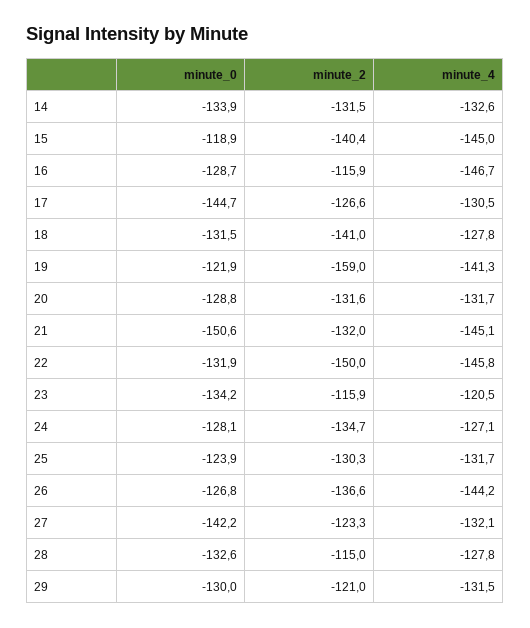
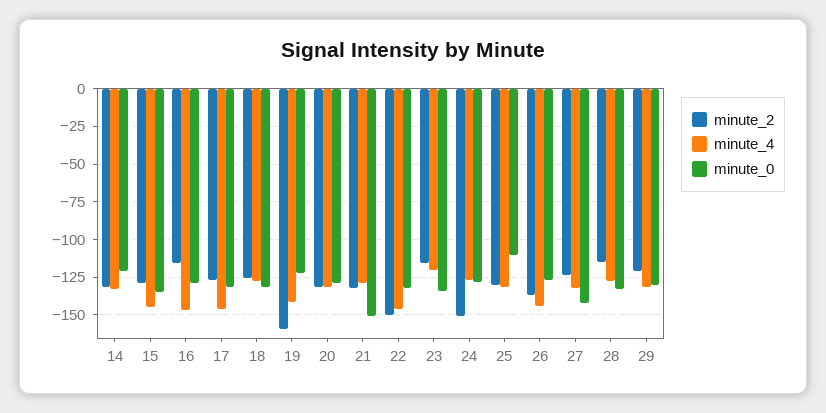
minute_0, 14: -133.9 -> -120
minute_0, 15: -118.9 -> -135
minute_2, 15: -140.4 -> -130
minute_0, 17: -144.7 -> -130
minute_4, 17: -130.5 -> -145
minute_2, 18: -141 -> -125
minute_4, 21: -145.1 -> -130
minute_2, 24: -134.7 -> -150
minute_0, 25: -123.9 -> -110

